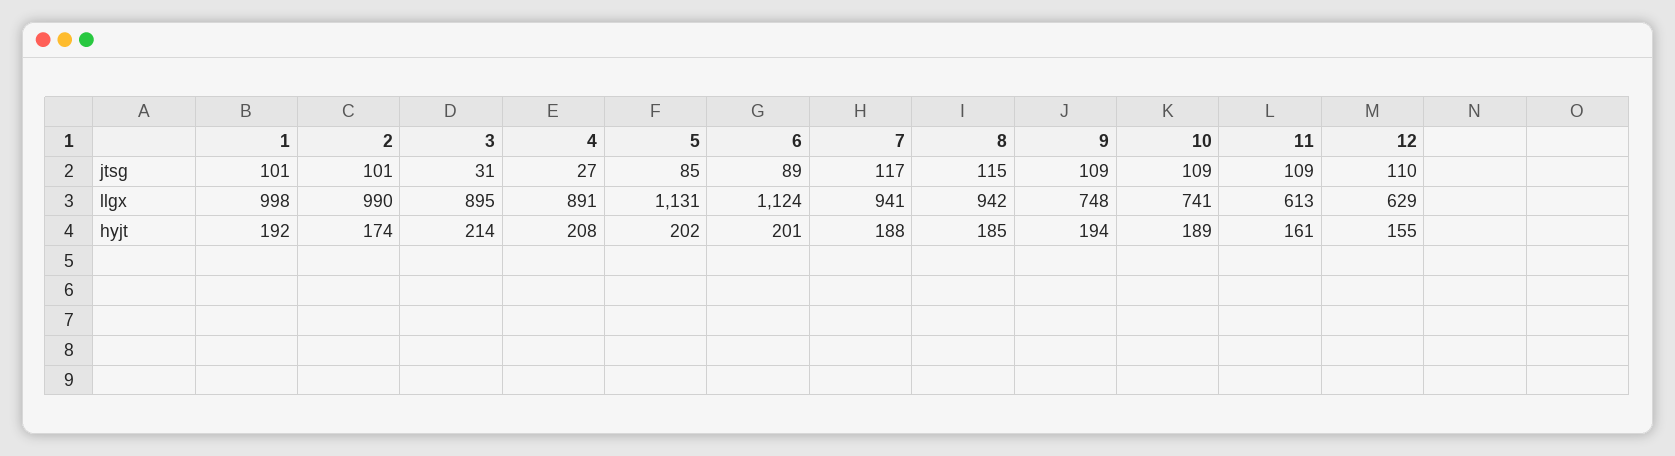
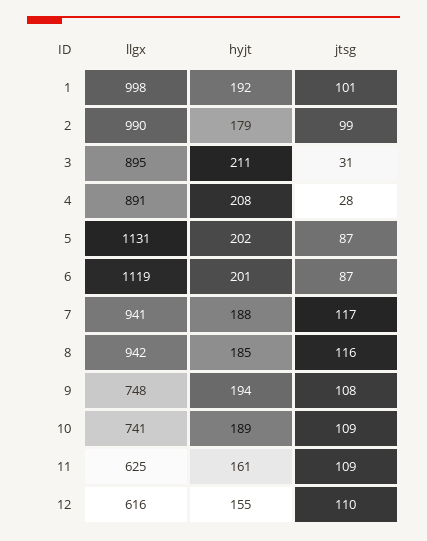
2, jtsg: 101 -> 99
4, jtsg: 27 -> 28
5, jtsg: 85 -> 87
6, jtsg: 89 -> 87
8, jtsg: 115 -> 116
9, jtsg: 109 -> 108
6, llgx: 1124 -> 1119
11, llgx: 613 -> 625
12, llgx: 629 -> 616
2, hyjt: 174 -> 179
3, hyjt: 214 -> 211

